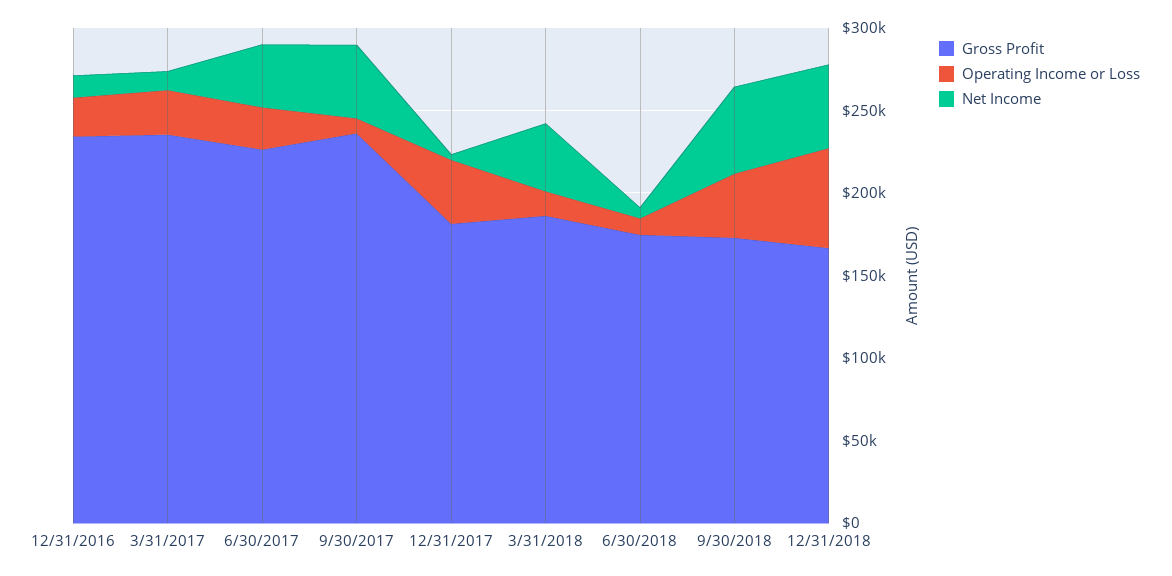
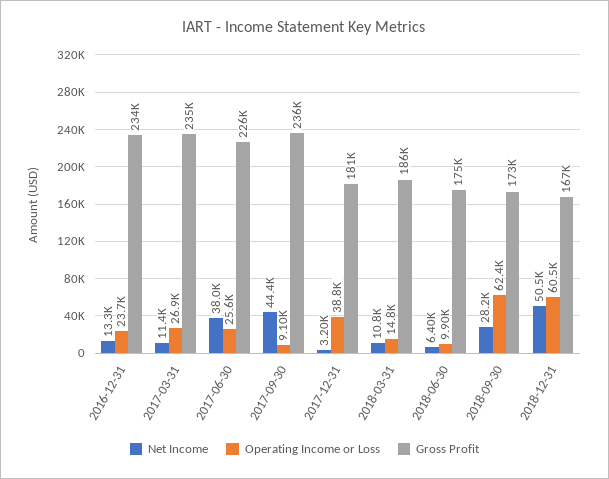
Net Income, 3/31/2018: 40000 -> 10800
Operating Income or Loss, 9/30/2018: 40000 -> 62400
Net Income, 9/30/2018: 50000 -> 28200

